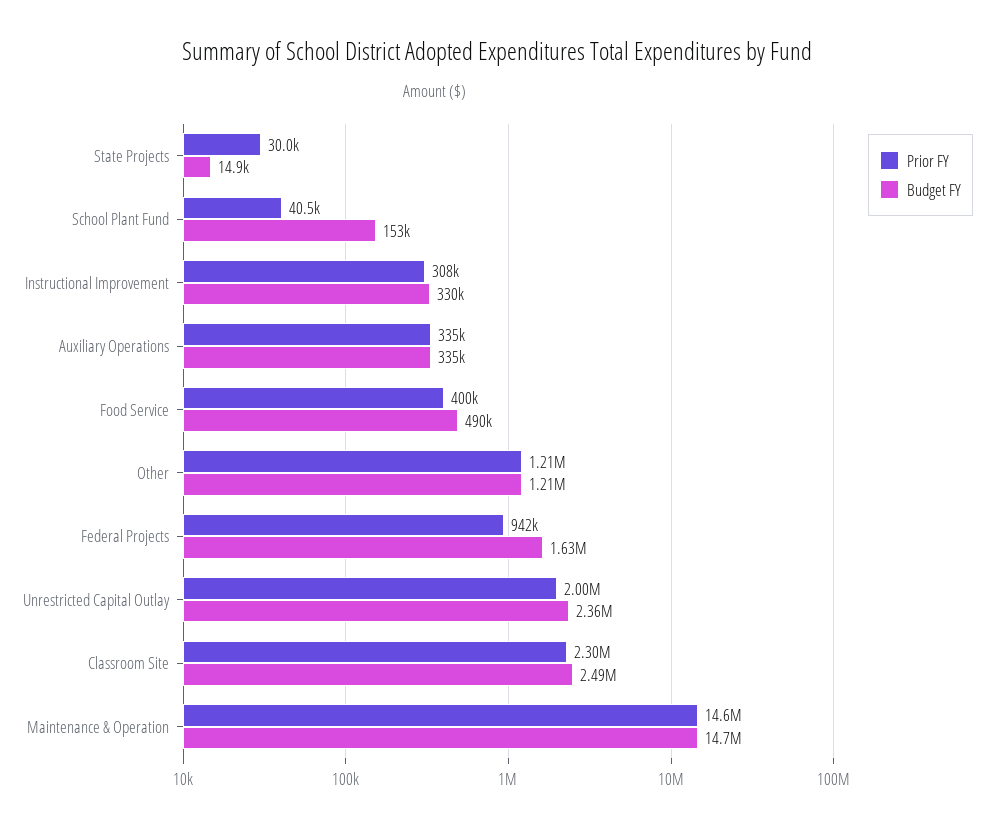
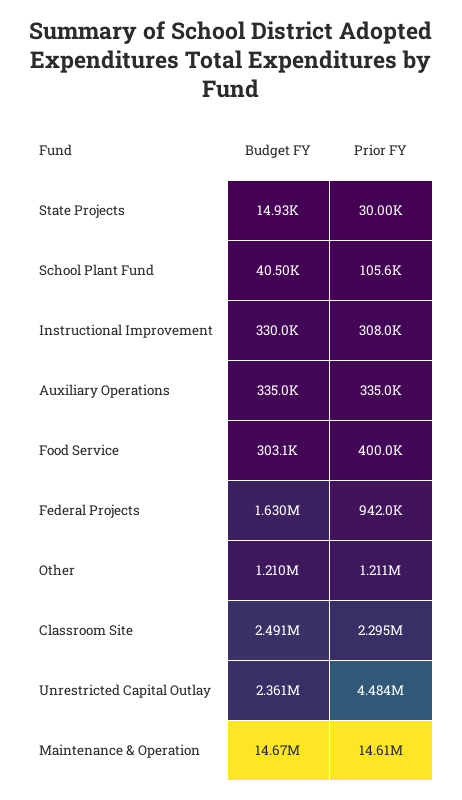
Prior FY, School Plant Fund: 40500 -> 105600
Budget FY, School Plant Fund: 153000 -> 40500
Budget FY, Food Service: 490000 -> 303100
Prior FY, Unrestricted Capital Outlay: 2000000 -> 4484000

